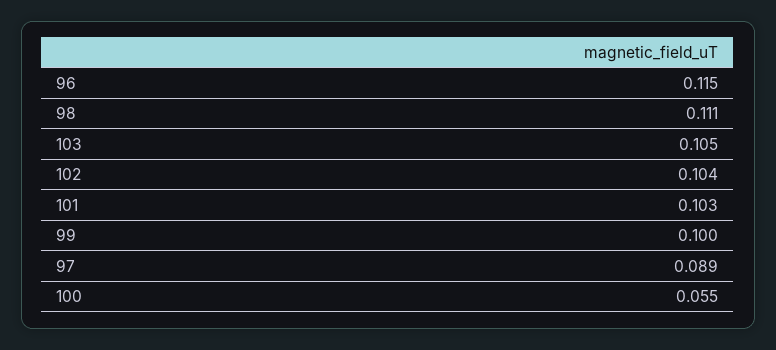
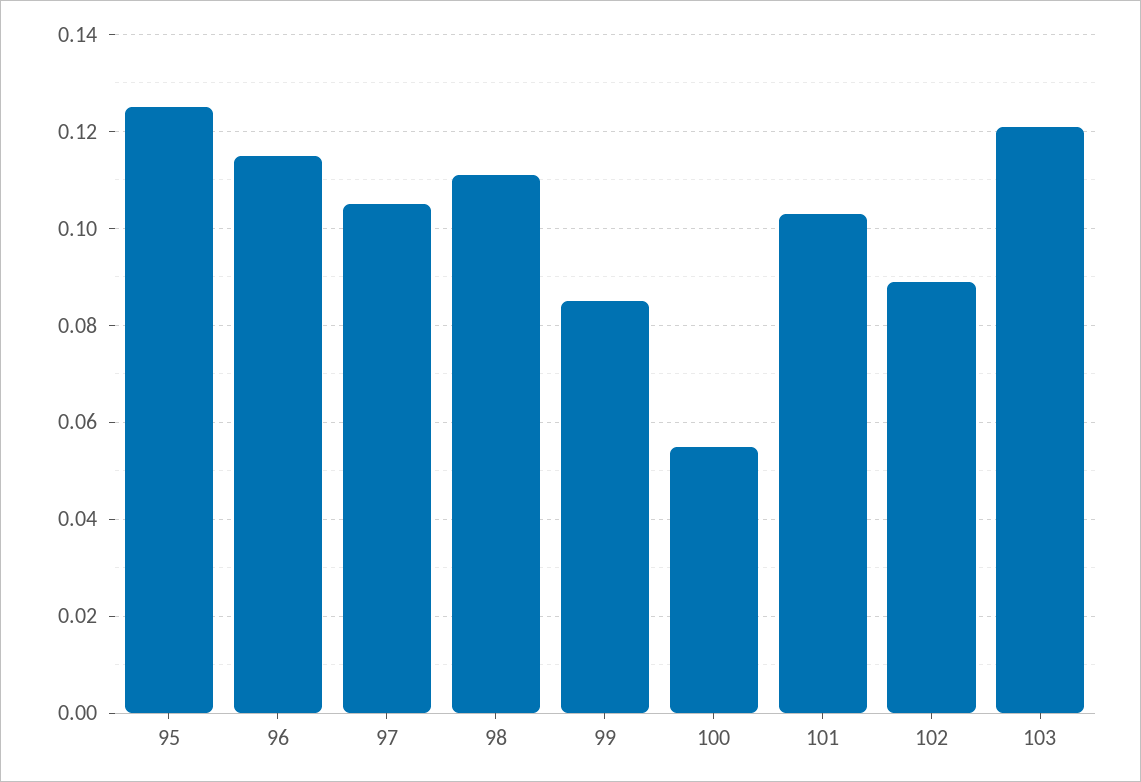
103: 0.105 -> 0.12
102: 0.104 -> 0.09
99: 0.1 -> 0.085
97: 0.089 -> 0.105
95: none -> 0.125

